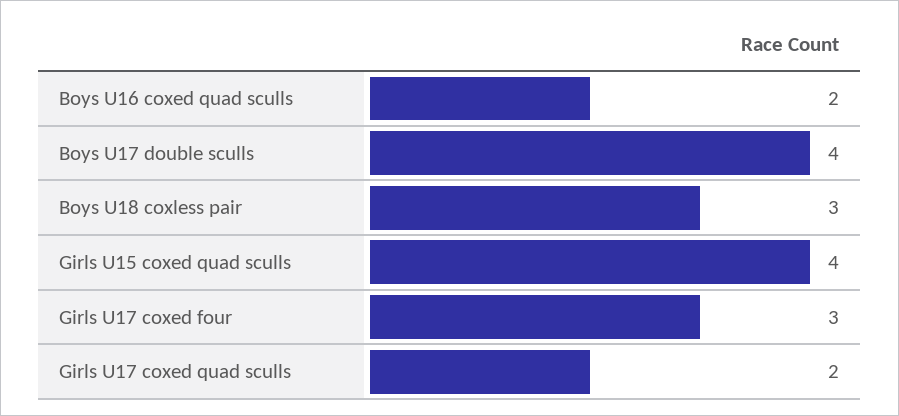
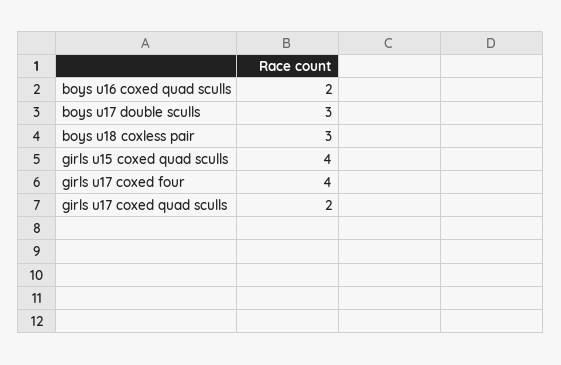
Boys U17 double sculls: 4 -> 3
Girls U17 coxed four: 3 -> 4

